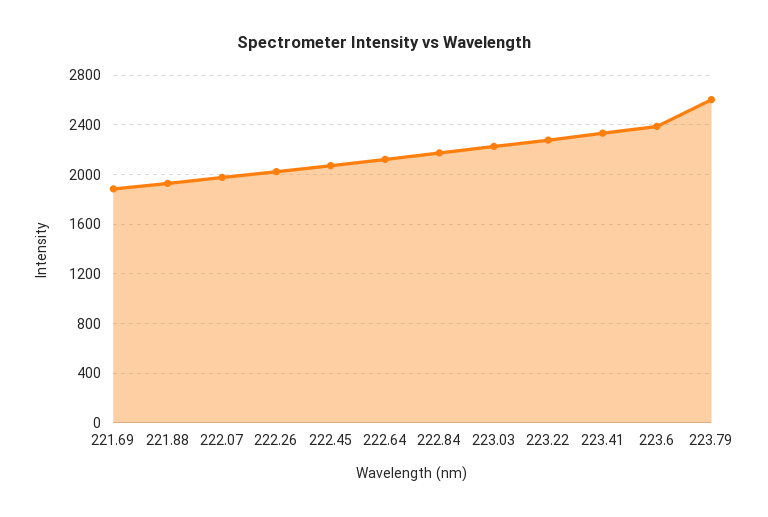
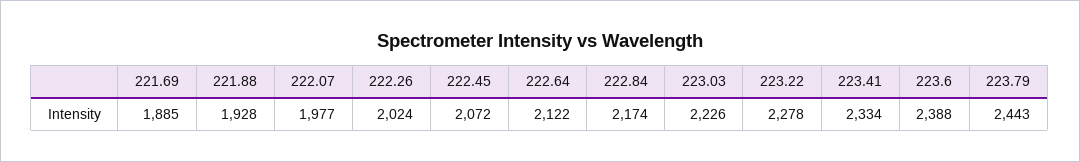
223.79: 2600 -> 2443

